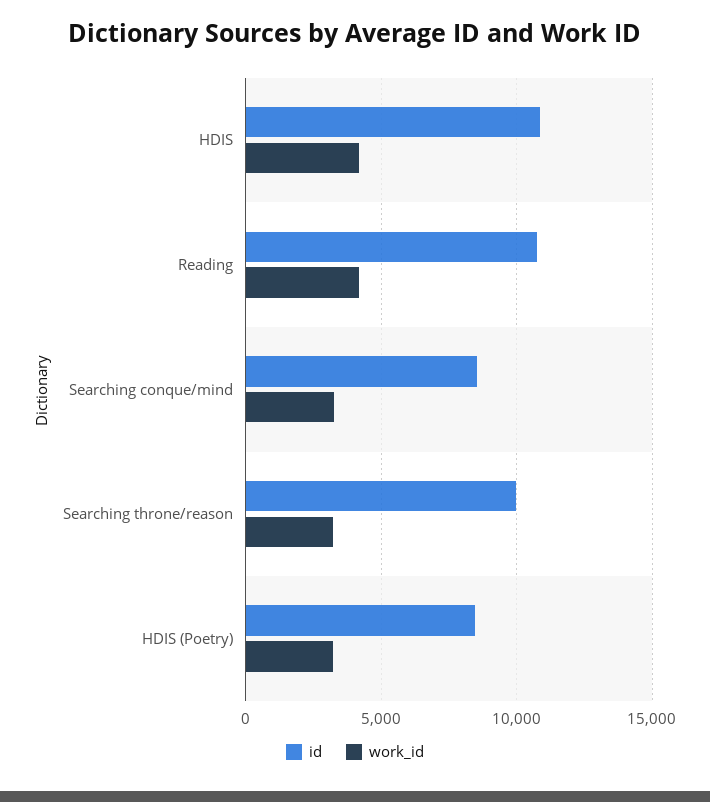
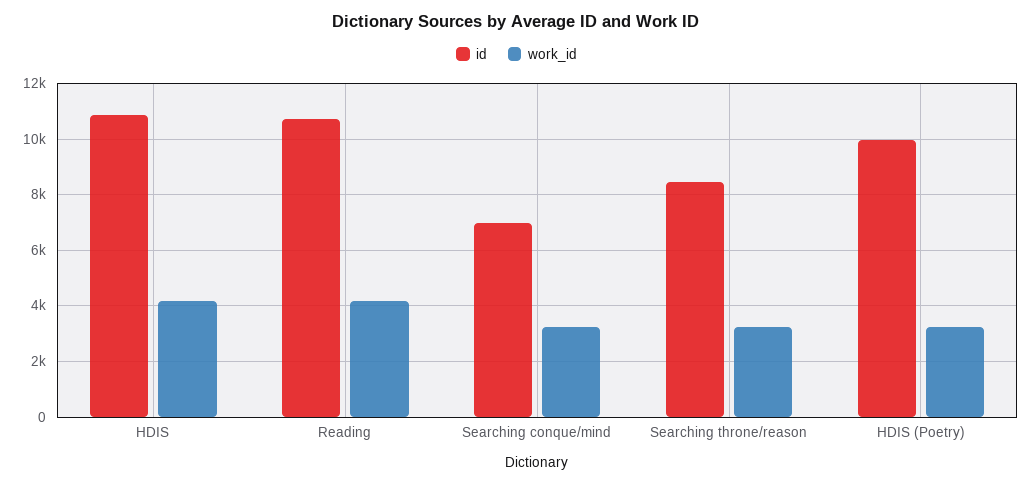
id, Searching conque/mind: 8500 -> 7000
id, Searching throne/reason: 10000 -> 8500
id, HDIS (Poetry): 8500 -> 10000

